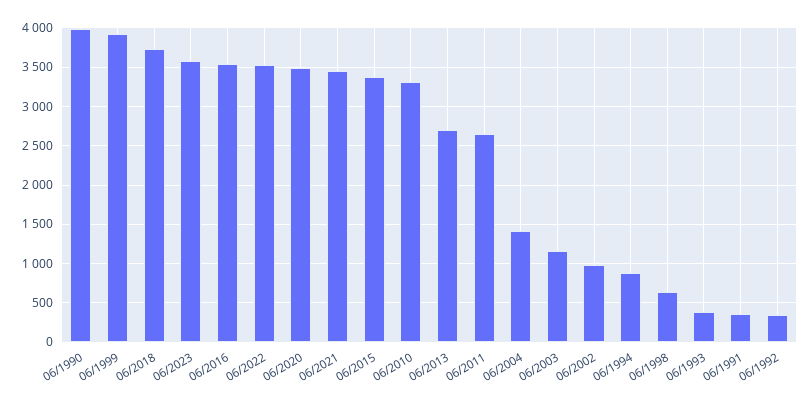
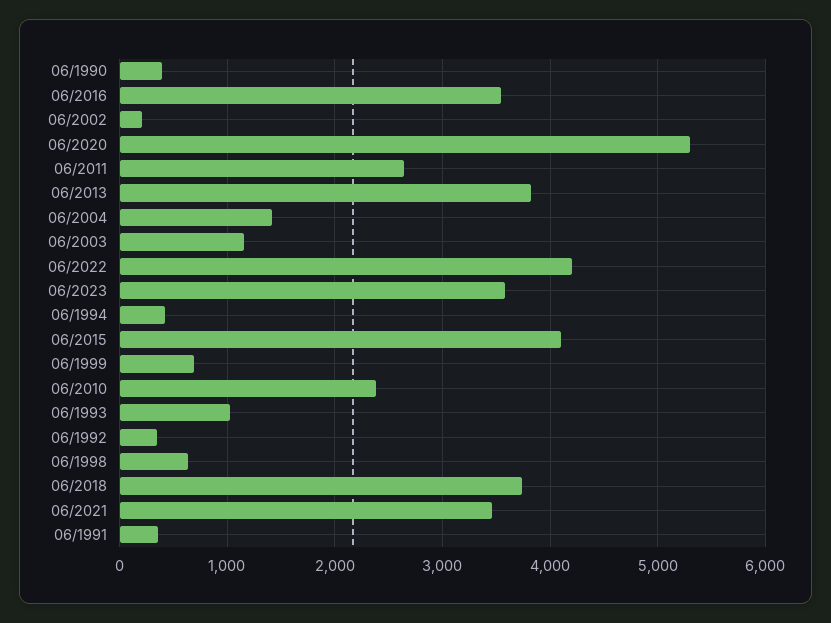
06/1990: 4000 -> 400
06/1999: 3900 -> 700
06/2022: 3500 -> 4200
06/2020: 3500 -> 5300
06/2015: 3400 -> 4100
06/2010: 3300 -> 2400
06/2013: 2700 -> 3800
06/2002: 1000 -> 200
06/1994: 900 -> 400
06/1993: 400 -> 1000

